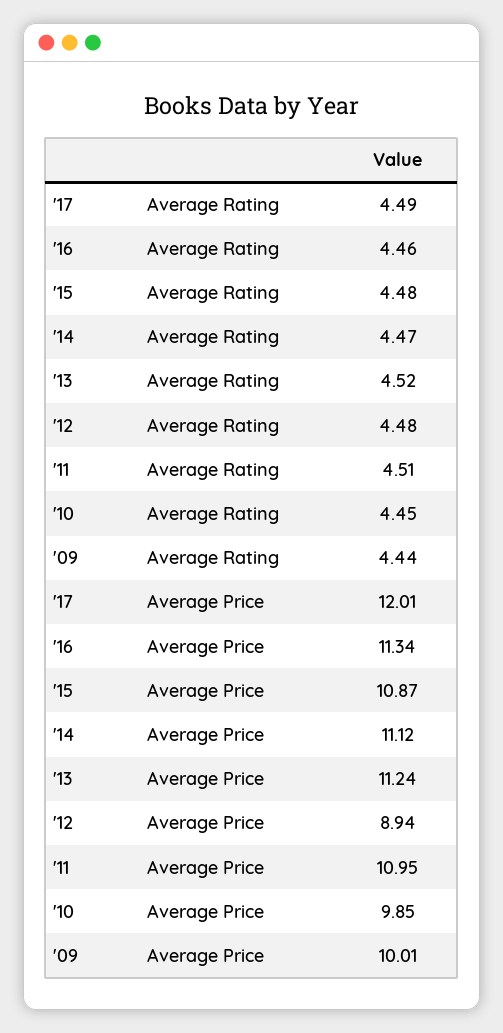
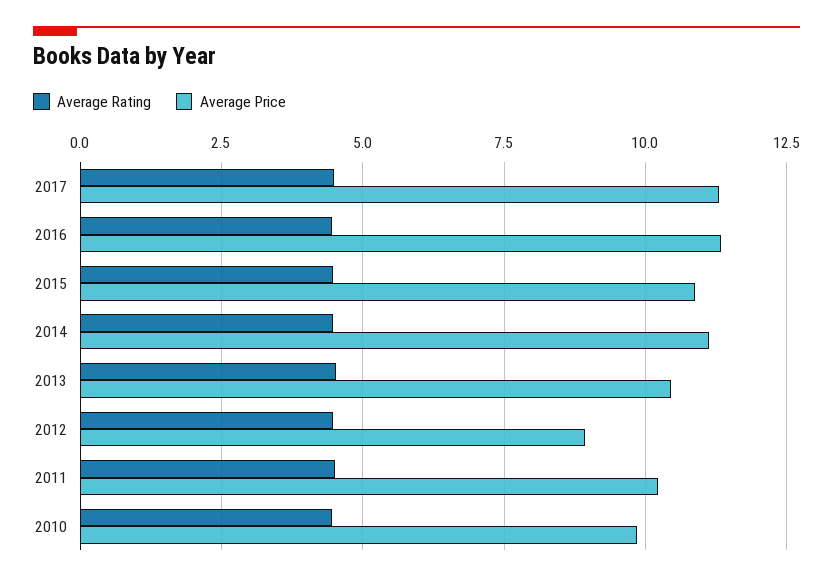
Average Rating, '09: 4.44 -> none
Average Price, '17: 12.01 -> 11.25
Average Price, '13: 11.24 -> 10.5
Average Price, '11: 10.95 -> 10.25
Average Price, '09: 10.01 -> none

